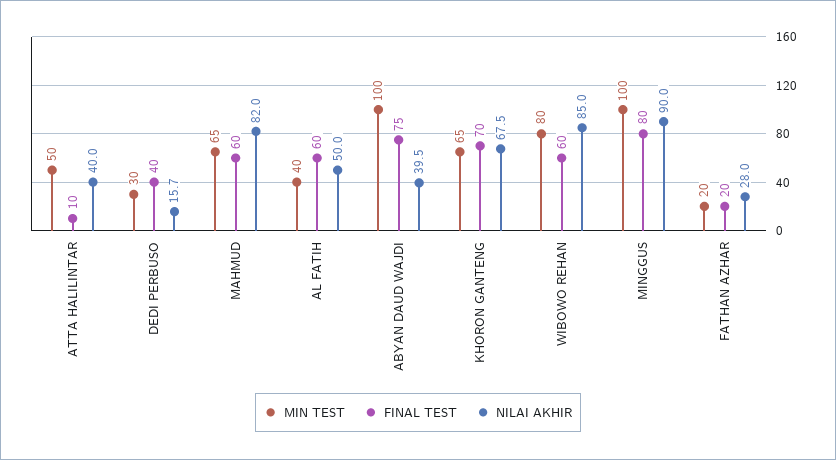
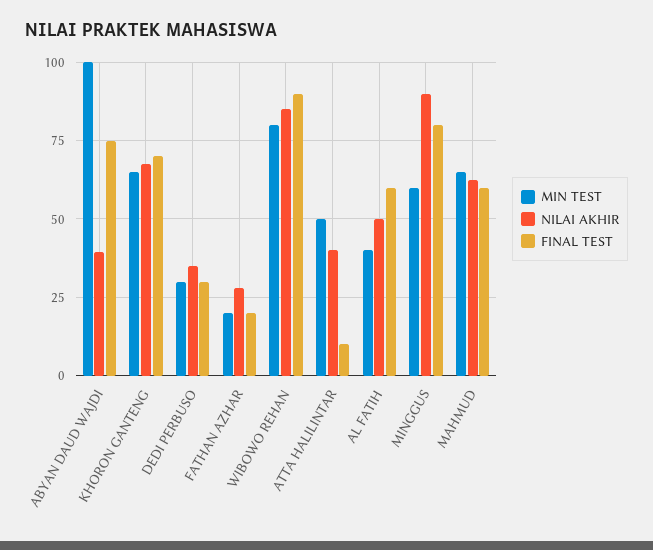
FINAL TEST, DEDI PERBUSO: 40 -> 30
NILAI AKHIR, DEDI PERBUSO: 15.7 -> 35
NILAI AKHIR, MAHMUD: 82 -> 62.5
FINAL TEST, WIBOWO REHAN: 60 -> 90
MIN TEST, MINGGUS: 100 -> 60

